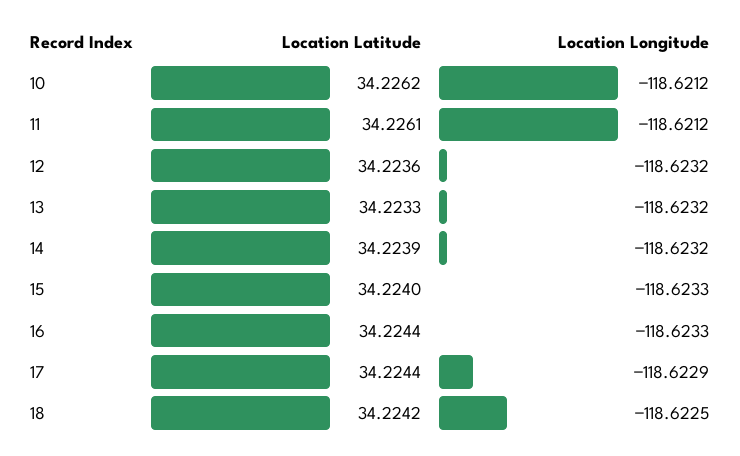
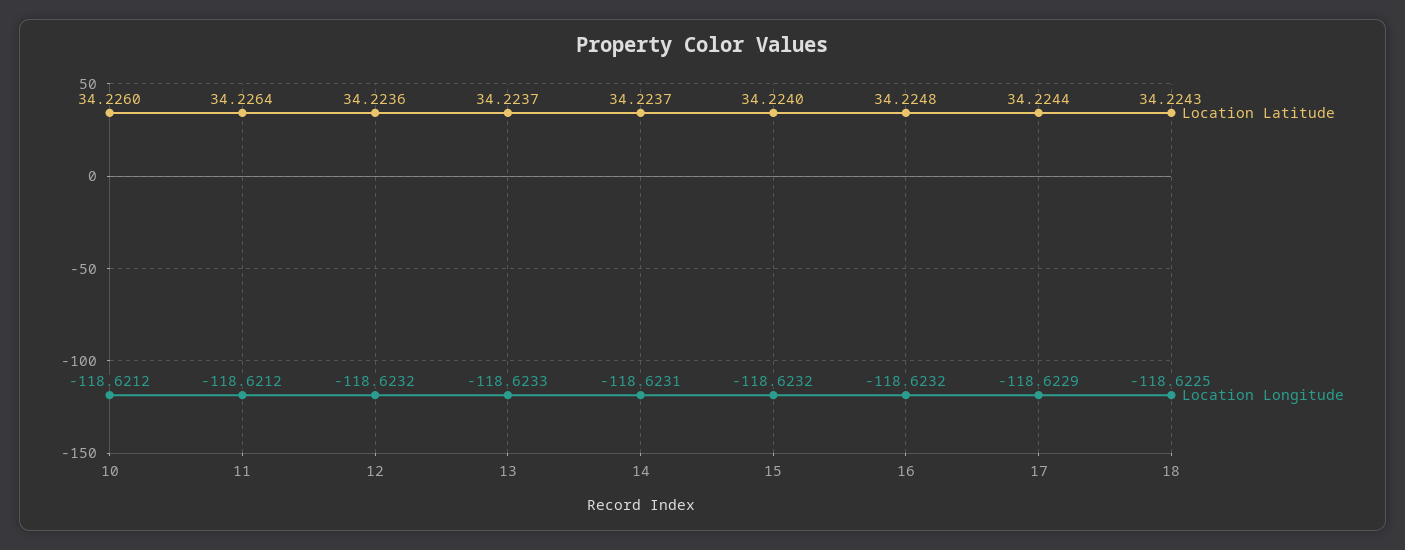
Location Latitude, 10: 34.2262 -> 34.226
Location Latitude, 11: 34.2261 -> 34.2264
Location Latitude, 13: 34.2233 -> 34.2237
Location Longitude, 13: -118.6232 -> -118.6233
Location Latitude, 14: 34.2239 -> 34.2237
Location Longitude, 14: -118.6232 -> -118.6231
Location Longitude, 15: -118.6233 -> -118.6232
Location Latitude, 16: 34.2244 -> 34.2248
Location Longitude, 16: -118.6233 -> -118.6232
Location Latitude, 18: 34.2242 -> 34.2243

